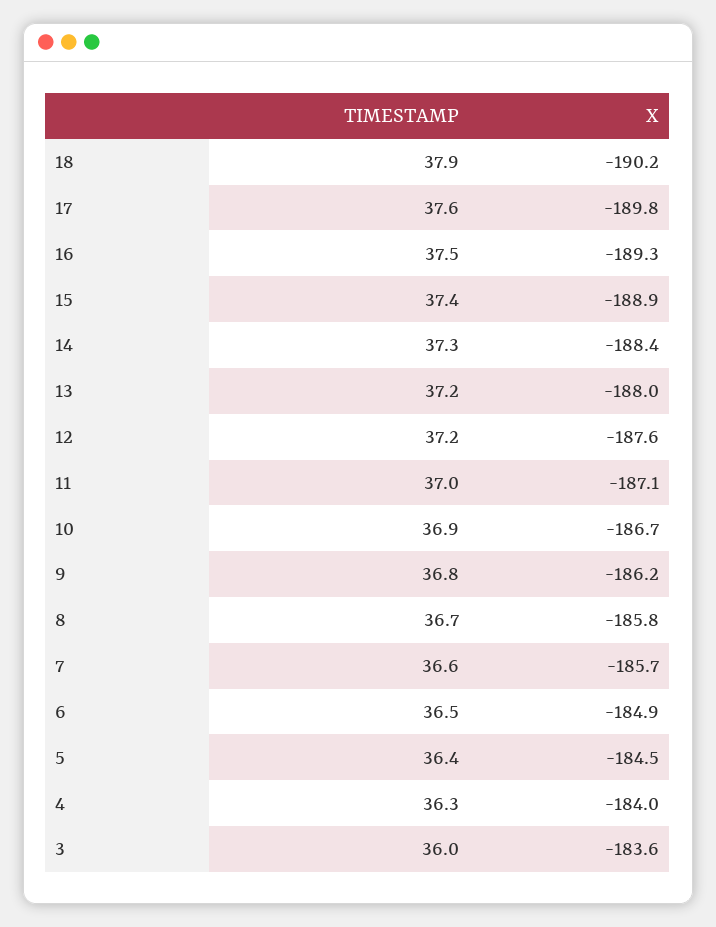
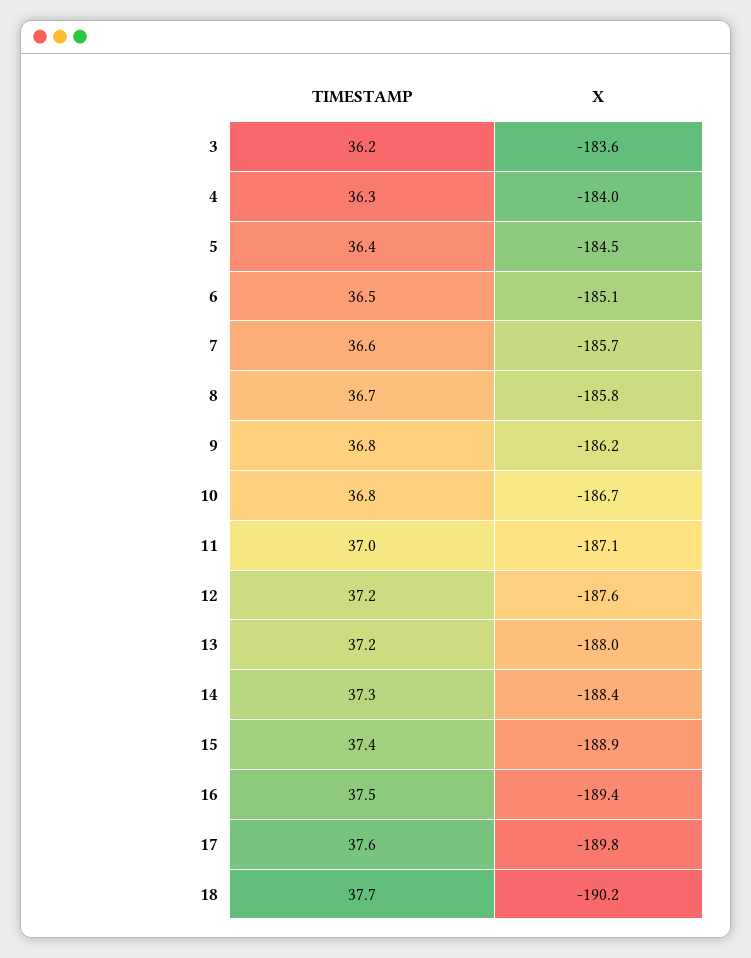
TIMESTAMP, 18: 37.9 -> 37.7
X, 16: -189.3 -> -189.4
TIMESTAMP, 10: 36.9 -> 36.8
X, 6: -184.9 -> -185.1
TIMESTAMP, 3: 36 -> 36.2

